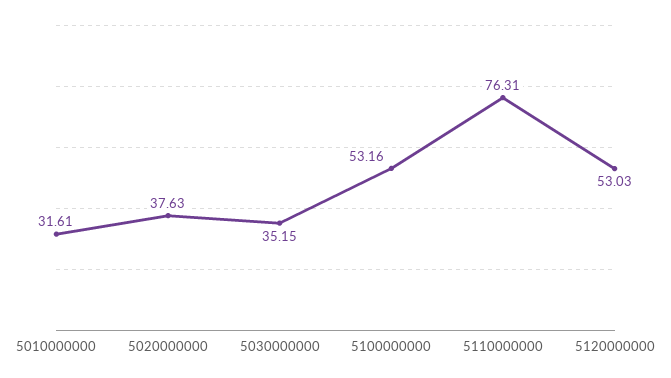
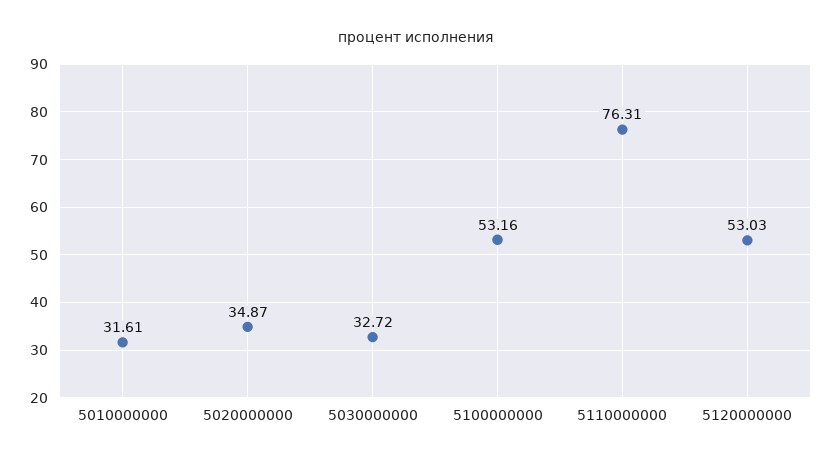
5020000000: 37.63 -> 34.87
5030000000: 35.15 -> 32.72

